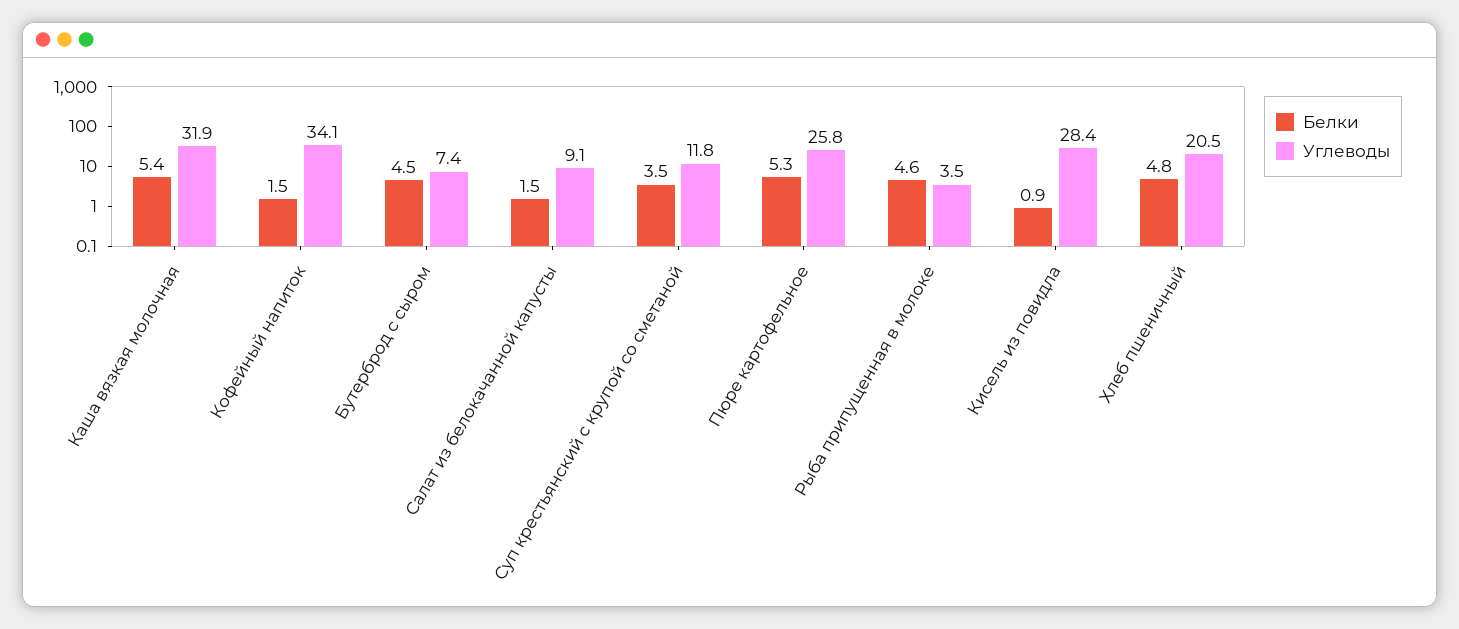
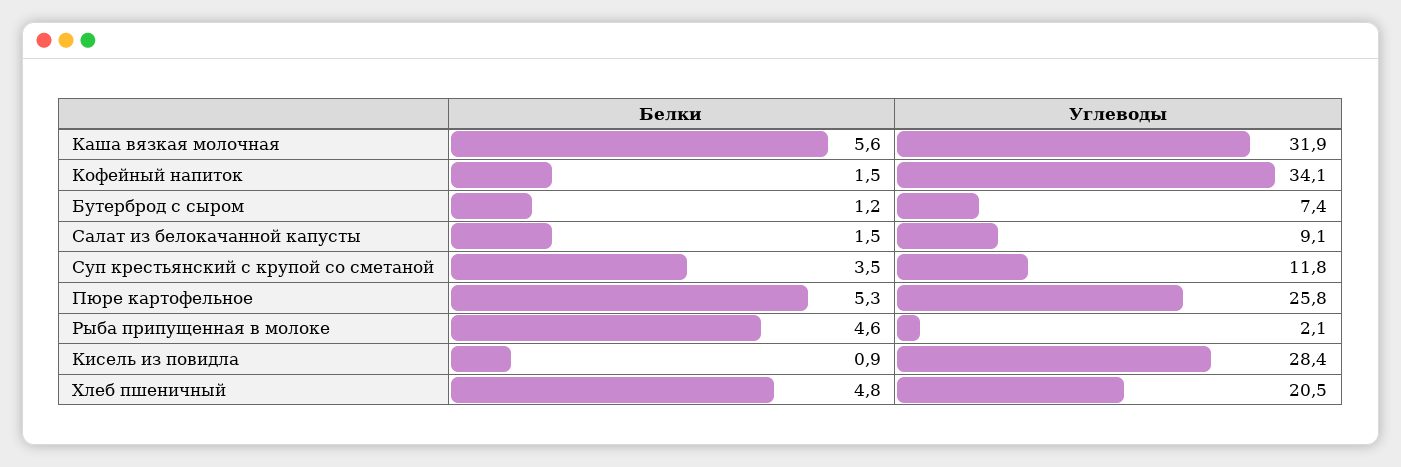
Белки, Каша вязкая молочная: 5.4 -> 5.6
Белки, Бутерброд с сыром: 4.5 -> 1.2
Углеводы, Рыба припущенная в молоке: 3.5 -> 2.1

